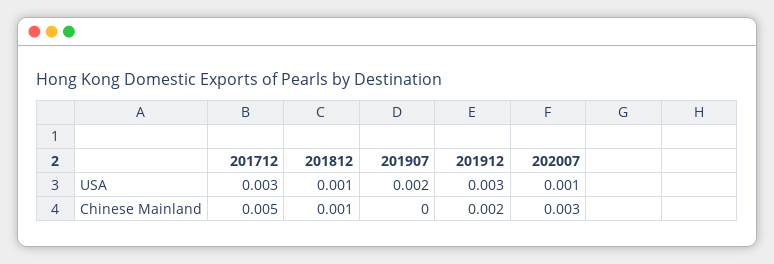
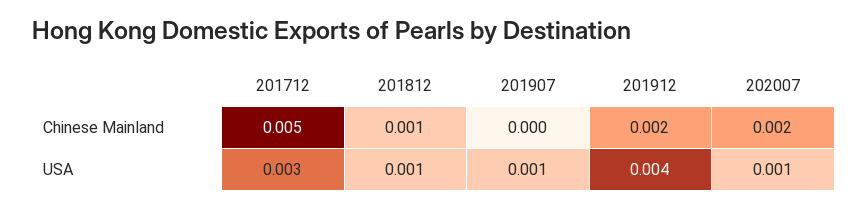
201907, USA: 0.002 -> 0.001
201912, USA: 0.003 -> 0.004
202007, Chinese Mainland: 0.003 -> 0.002

